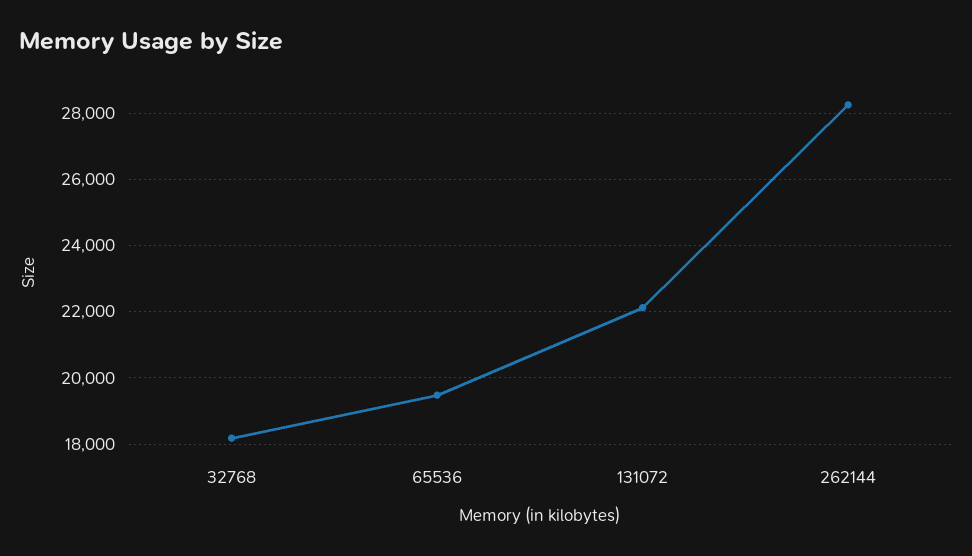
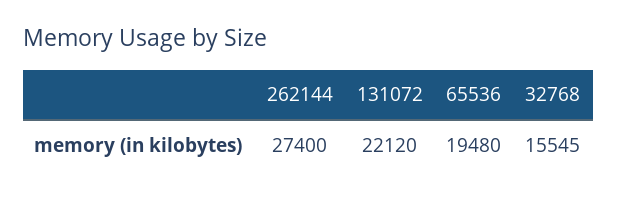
32768: 18200 -> 15545
262144: 28200 -> 27400

